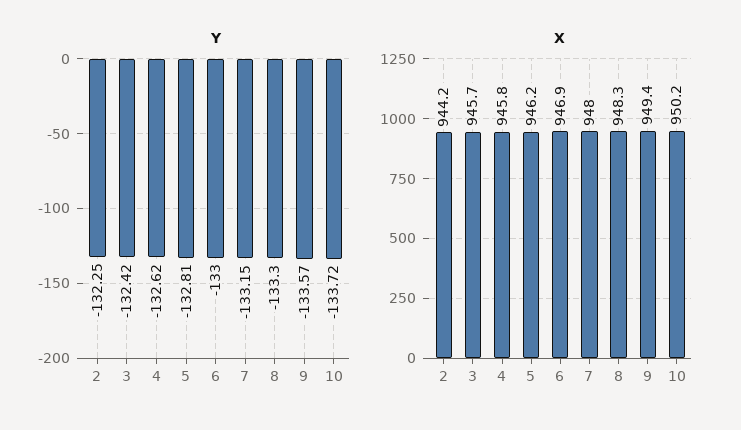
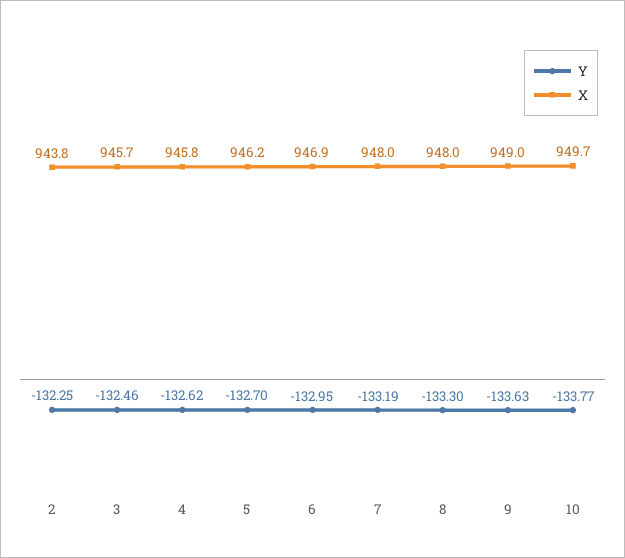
Y, 3: -132.42 -> -132.46
Y, 5: -132.81 -> -132.7
Y, 6: -133 -> -132.95
Y, 7: -133.15 -> -133.19
Y, 9: -133.57 -> -133.63
Y, 10: -133.72 -> -133.77
X, 2: 944.2 -> 943.8
X, 8: 948.3 -> 948
X, 9: 949.4 -> 949
X, 10: 950.2 -> 949.7

